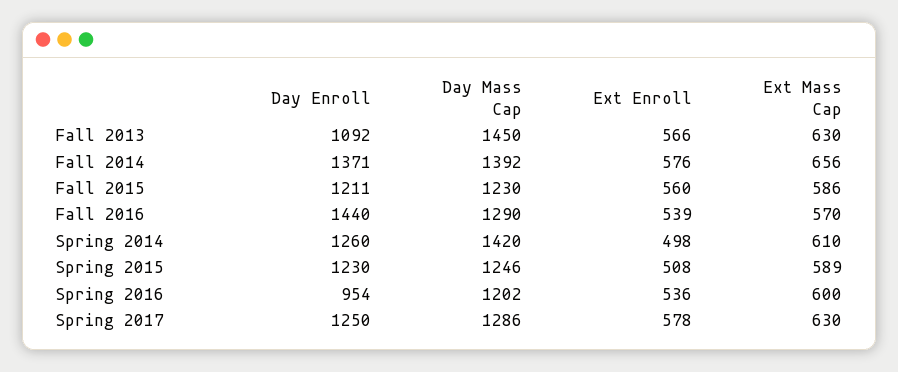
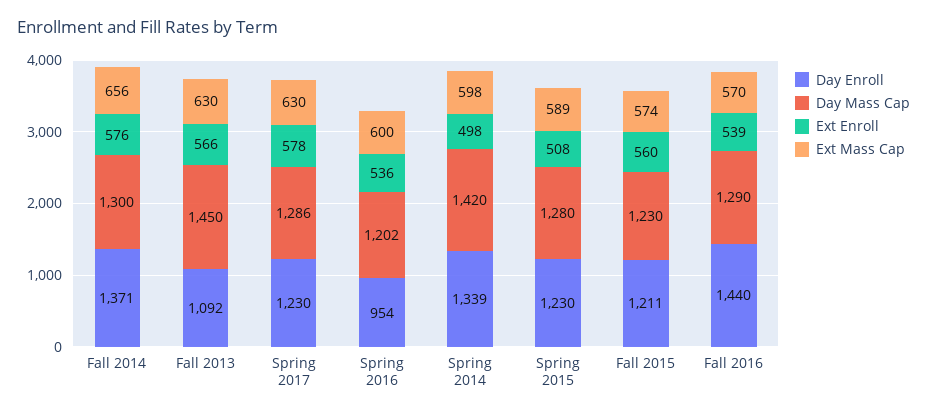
Day Mass Cap, Fall 2014: 1392 -> 1300
Ext Mass Cap, Fall 2015: 586 -> 574
Day Enroll, Spring 2014: 1260 -> 1339
Ext Mass Cap, Spring 2014: 610 -> 598
Day Mass Cap, Spring 2015: 1246 -> 1280
Day Enroll, Spring 2017: 1250 -> 1230

